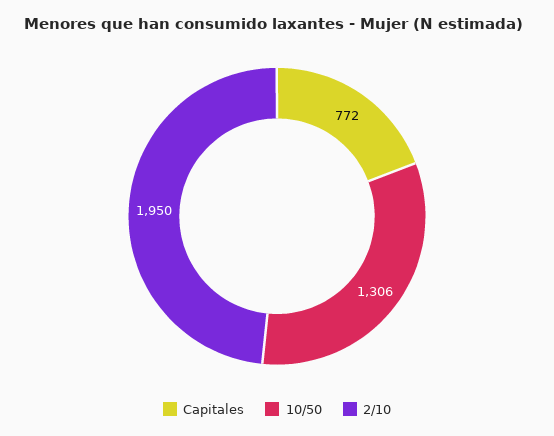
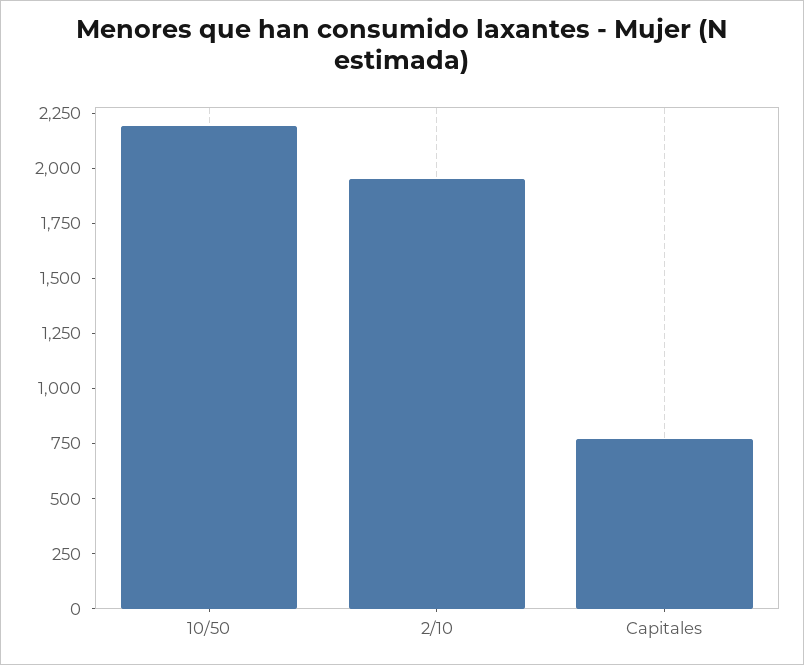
10/50: 1306 -> 2200

